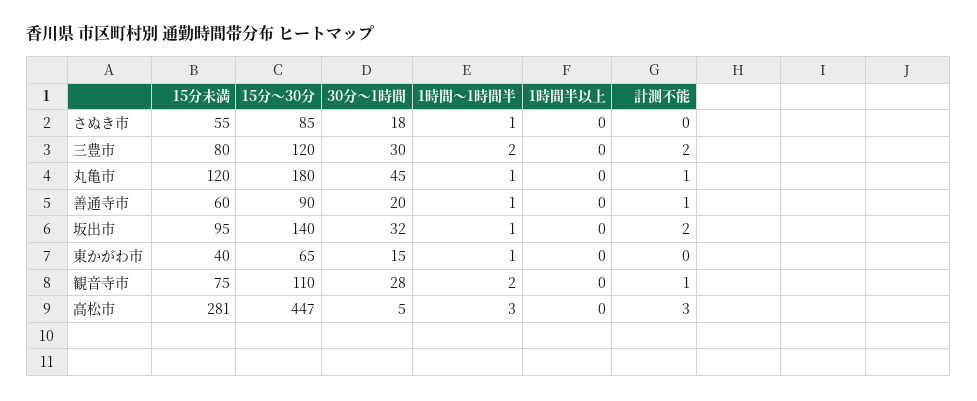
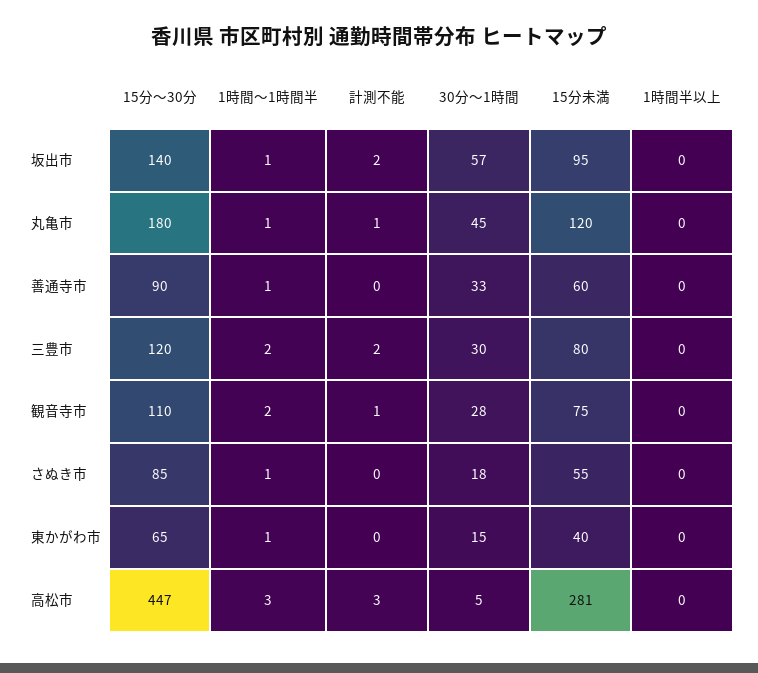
30分～1時間, 善通寺市: 20 -> 33
計測不能, 善通寺市: 1 -> 0
30分～1時間, 坂出市: 32 -> 57

